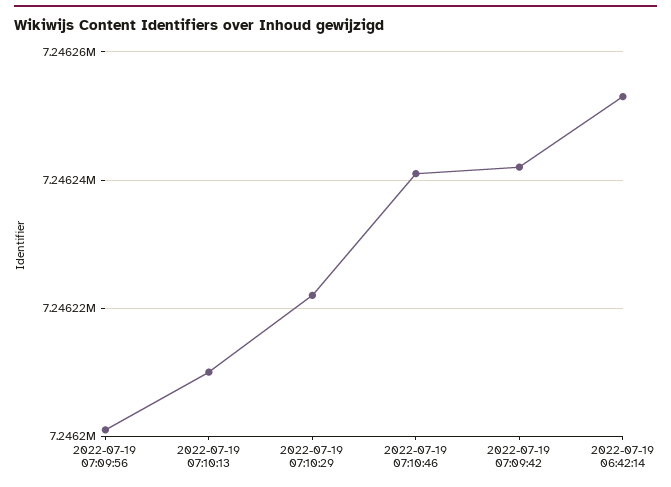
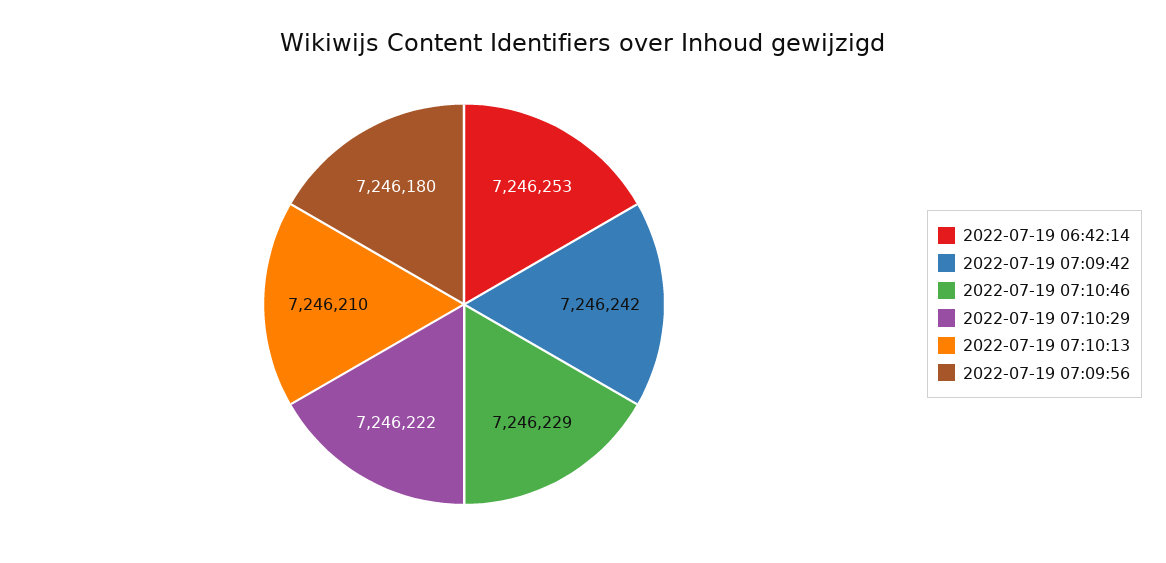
2022-07-19 07:09:56: 7246200 -> 7246180
2022-07-19 07:10:46: 7246240 -> 7246229

